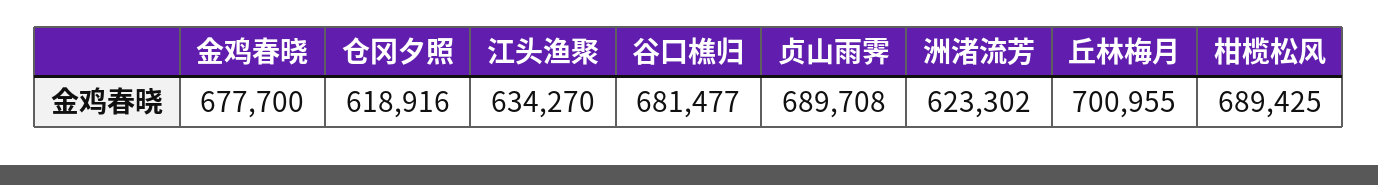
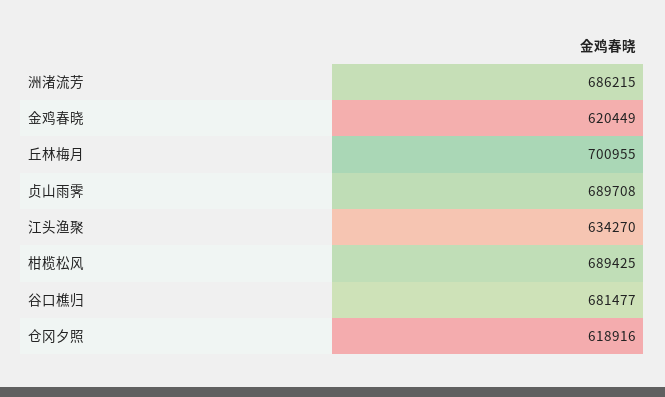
金鸡春晓: 677700 -> 620449
洲渚流芳: 623302 -> 686215

